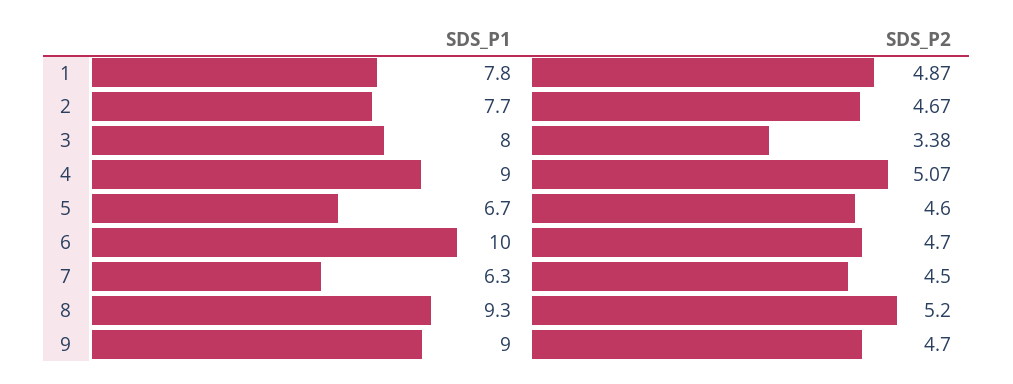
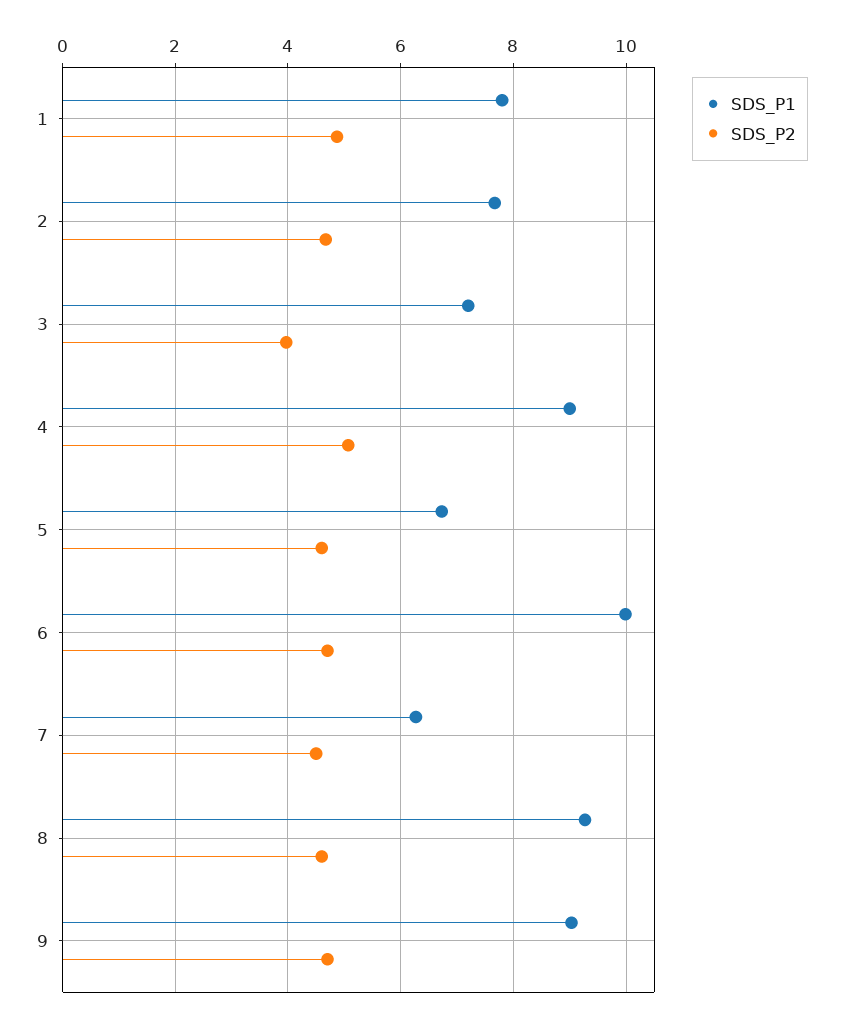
SDS_P1, 3: 8 -> 7.2
SDS_P2, 3: 3.38 -> 4
SDS_P2, 8: 5.2 -> 4.6

